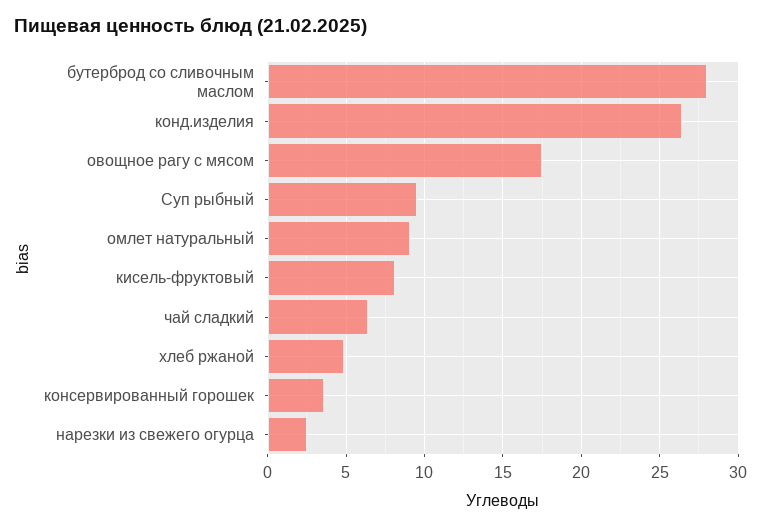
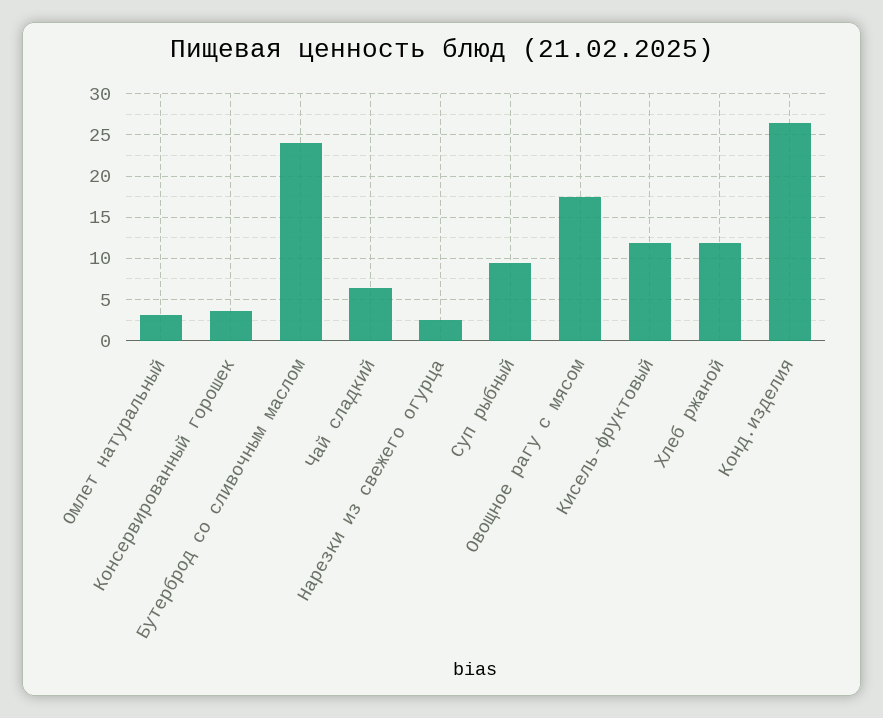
бутерброд со сливочным маслом: 28 -> 24
омлет натуральный: 9 -> 3
кисель-фруктовый: 8 -> 12
хлеб ржаной: 5 -> 12

